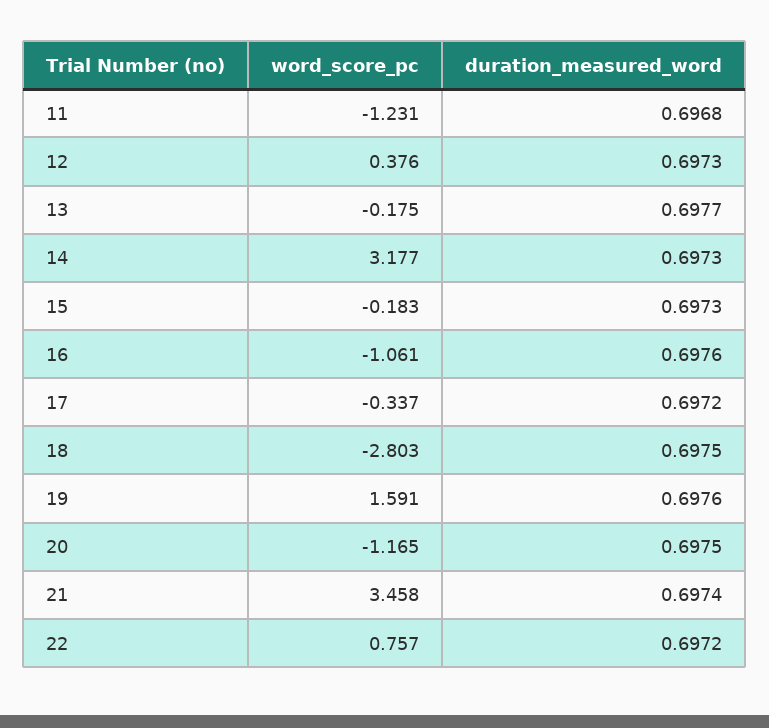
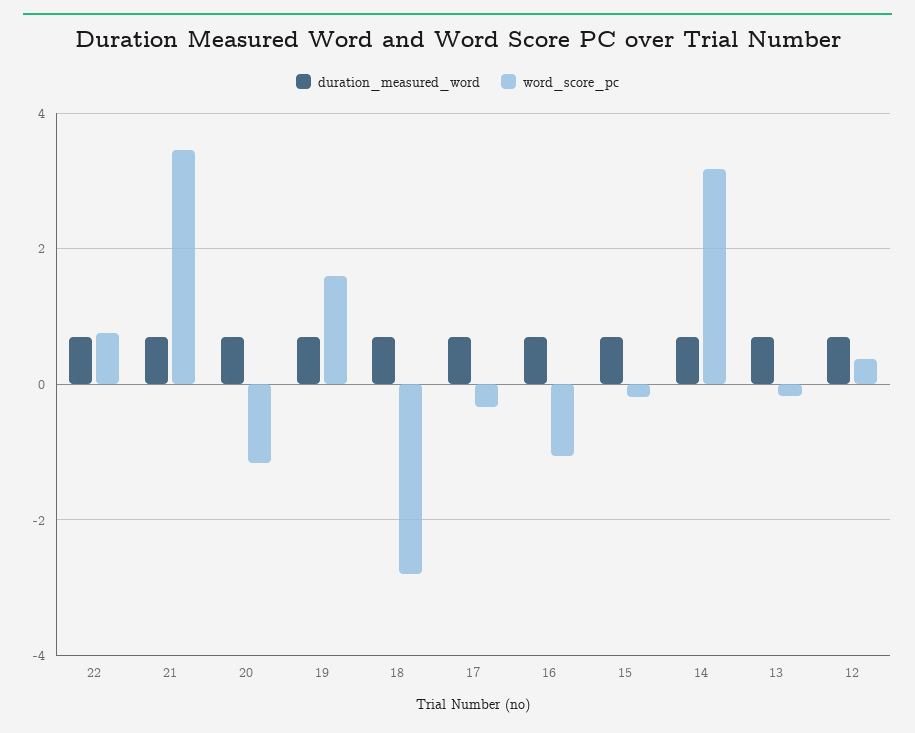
word_score_pc, 11: -1.231 -> none
duration_measured_word, 11: 0.6968 -> none

